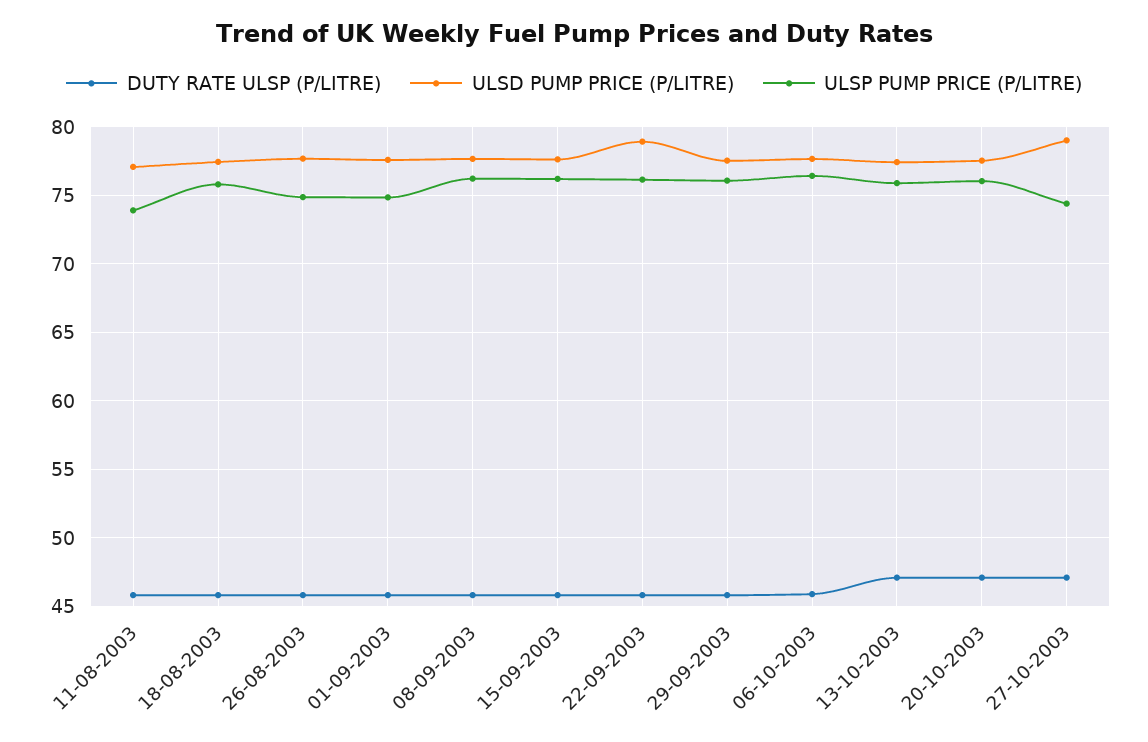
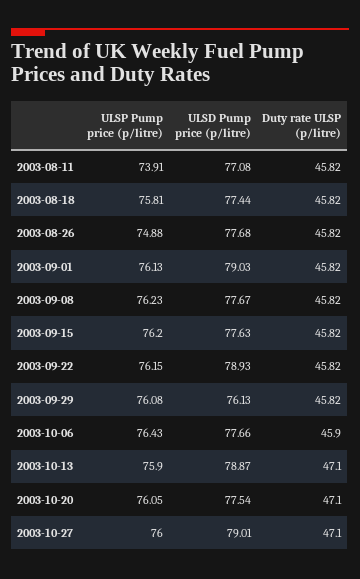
ULSD PUMP PRICE (P/LITRE), 01-09-2003: 77.5 -> 79.03
ULSP PUMP PRICE (P/LITRE), 01-09-2003: 75 -> 76.13
ULSD PUMP PRICE (P/LITRE), 29-09-2003: 77.5 -> 76.13
ULSD PUMP PRICE (P/LITRE), 13-10-2003: 77.5 -> 78.87
ULSP PUMP PRICE (P/LITRE), 27-10-2003: 74.5 -> 76

